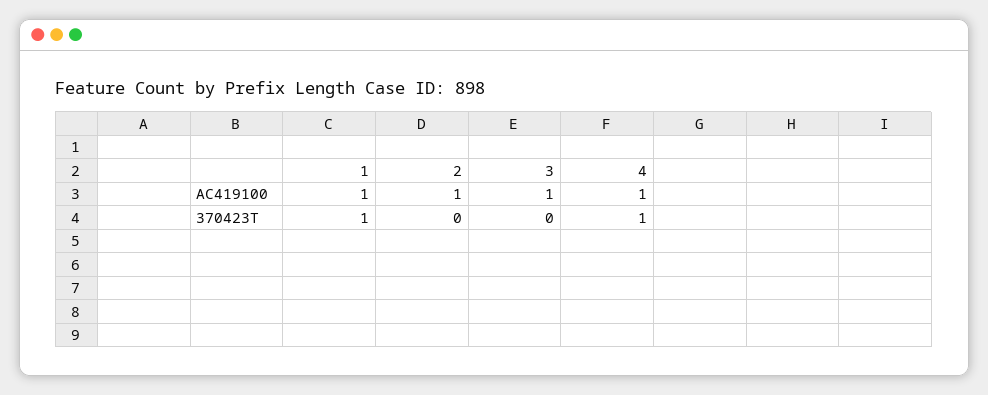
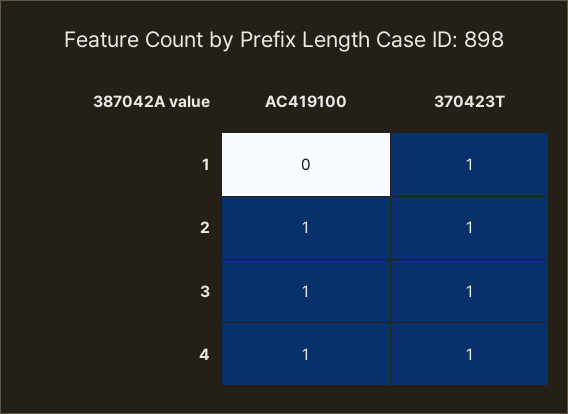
1, AC419100: 1 -> 0
2, 370423T: 0 -> 1
3, 370423T: 0 -> 1

